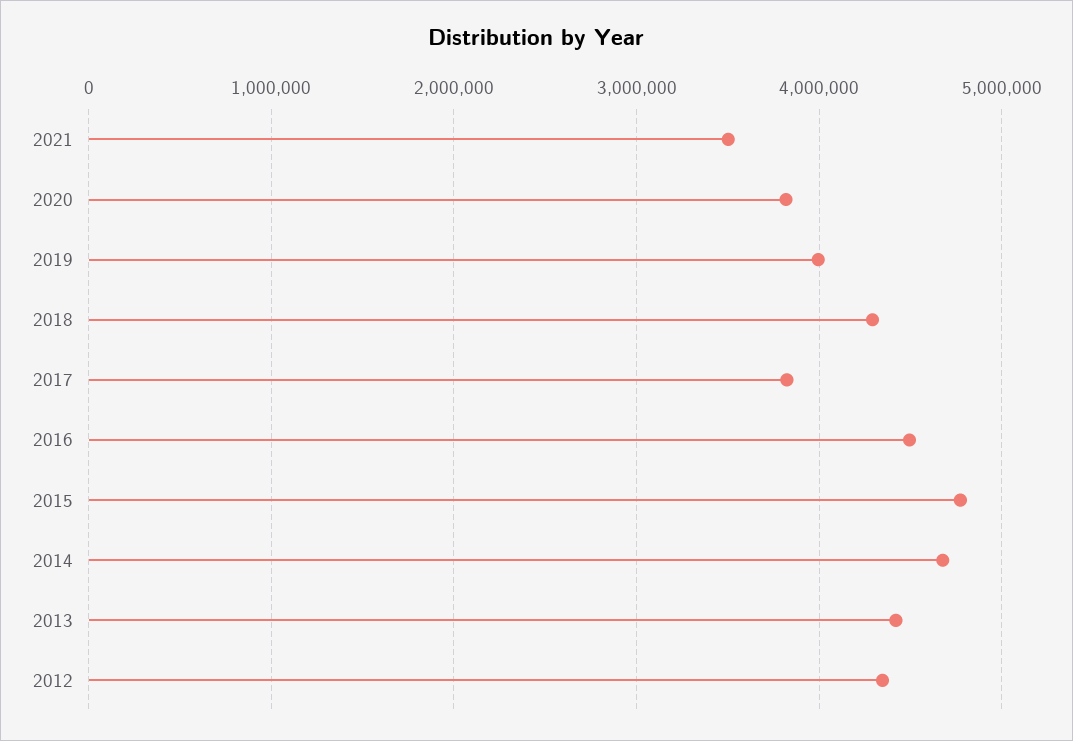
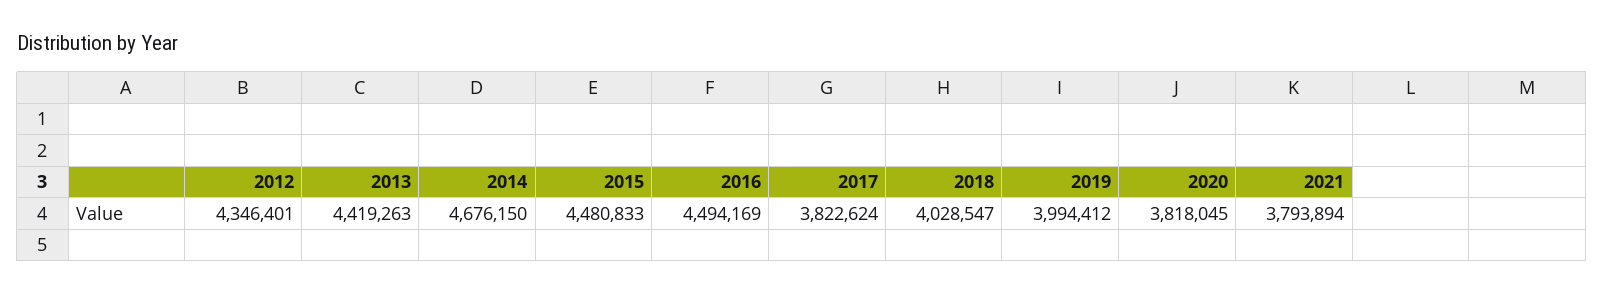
2021: 3500000 -> 3793894
2018: 4300000 -> 4028547
2015: 4800000 -> 4480833

